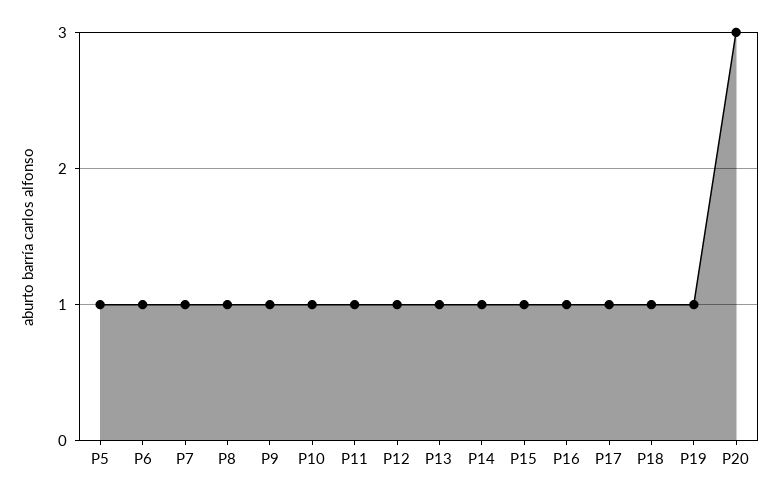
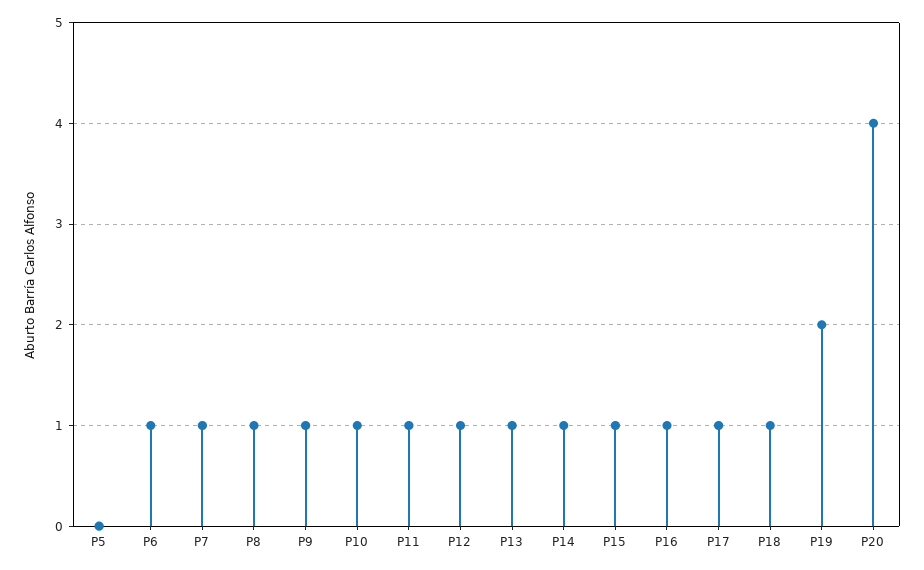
P5: 1 -> 0
P19: 1 -> 2
P20: 3 -> 4

